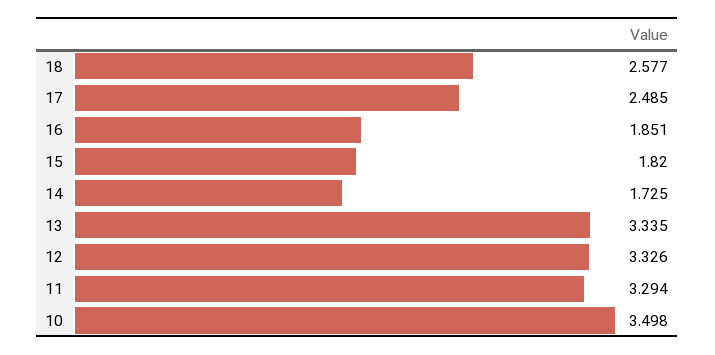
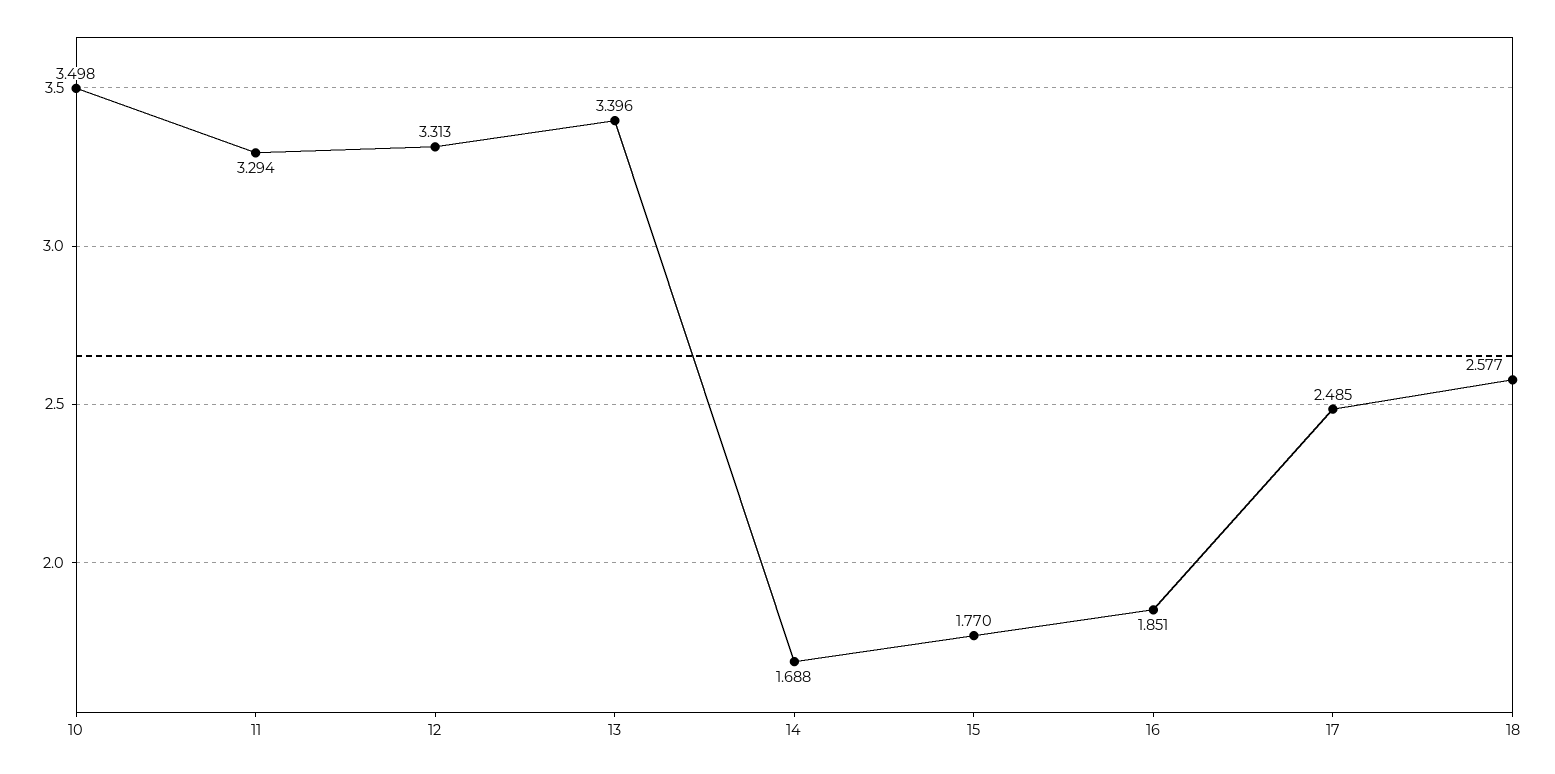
15: 1.82 -> 1.77
14: 1.725 -> 1.688
13: 3.335 -> 3.396
12: 3.326 -> 3.313

